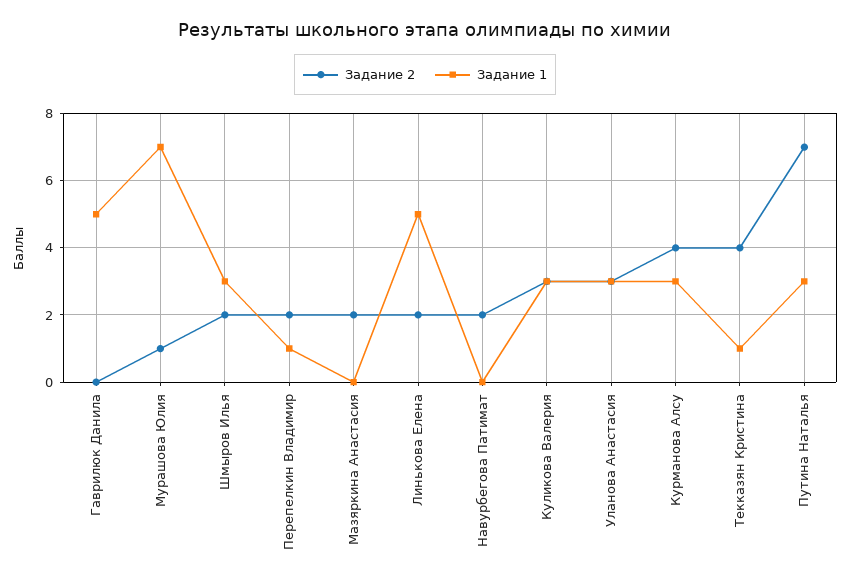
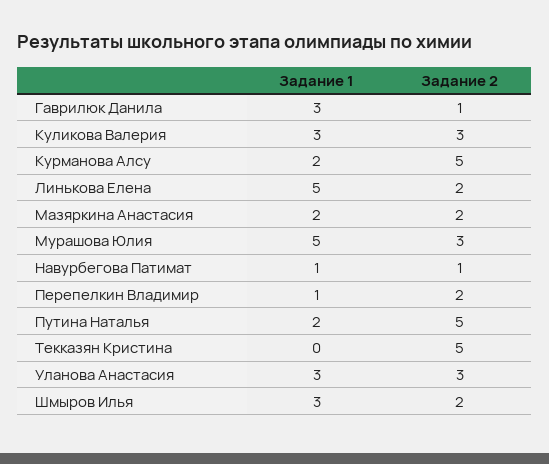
Задание 2, Гаврилюк Данила: 0 -> 1
Задание 1, Гаврилюк Данила: 5 -> 3
Задание 2, Мурашова Юлия: 1 -> 3
Задание 1, Мурашова Юлия: 7 -> 5
Задание 1, Мазяркина Анастасия: 0 -> 2
Задание 2, Навурбегова Патимат: 2 -> 1
Задание 1, Навурбегова Патимат: 0 -> 1
Задание 2, Курманова Алсу: 4 -> 5
Задание 1, Курманова Алсу: 3 -> 2
Задание 2, Текказян Кристина: 4 -> 5
Задание 1, Текказян Кристина: 1 -> 0
Задание 2, Путина Наталья: 7 -> 5
Задание 1, Путина Наталья: 3 -> 2

